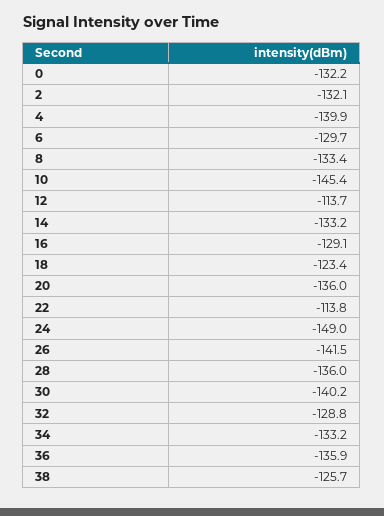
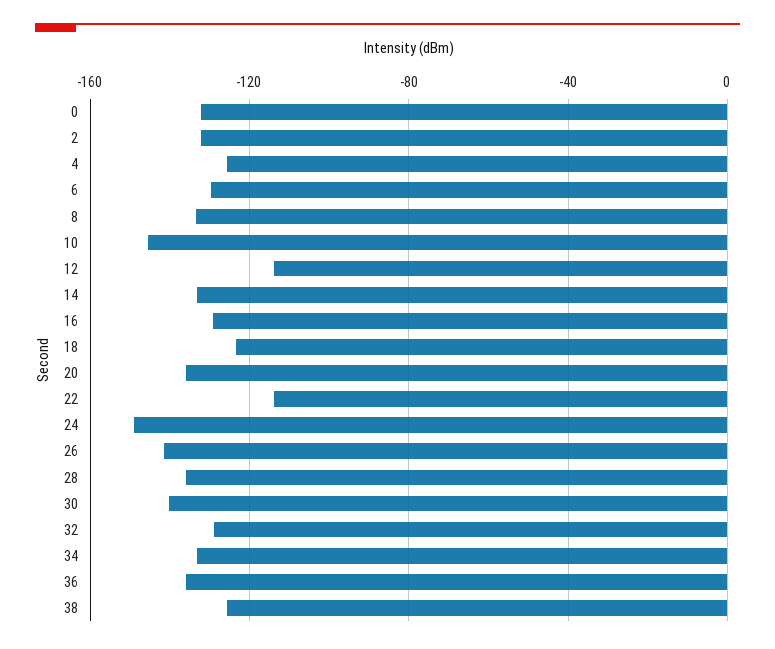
4: -139.9 -> -125

